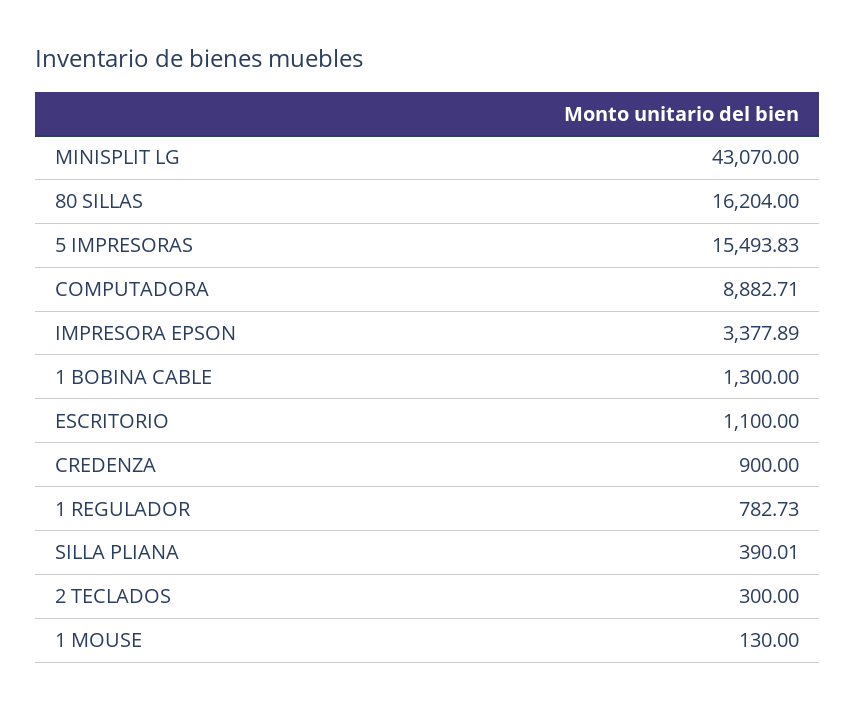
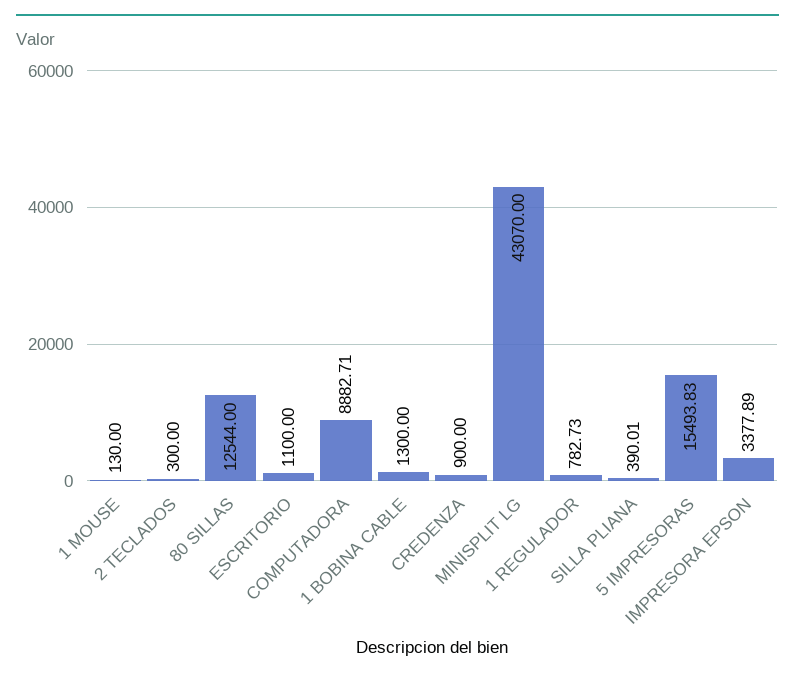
80 SILLAS: 16204 -> 12544

